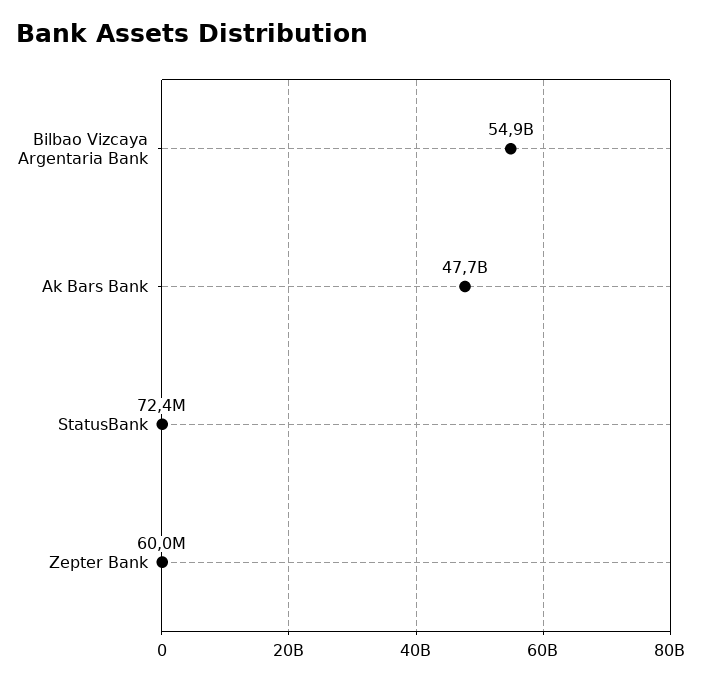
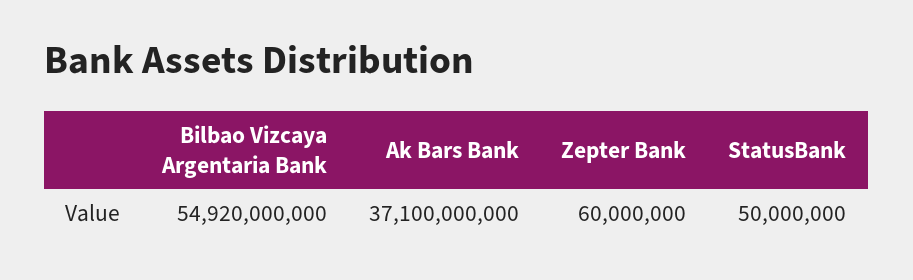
Ak Bars Bank: 47700000000 -> 37100000000
StatusBank: 72400000 -> 50000000

